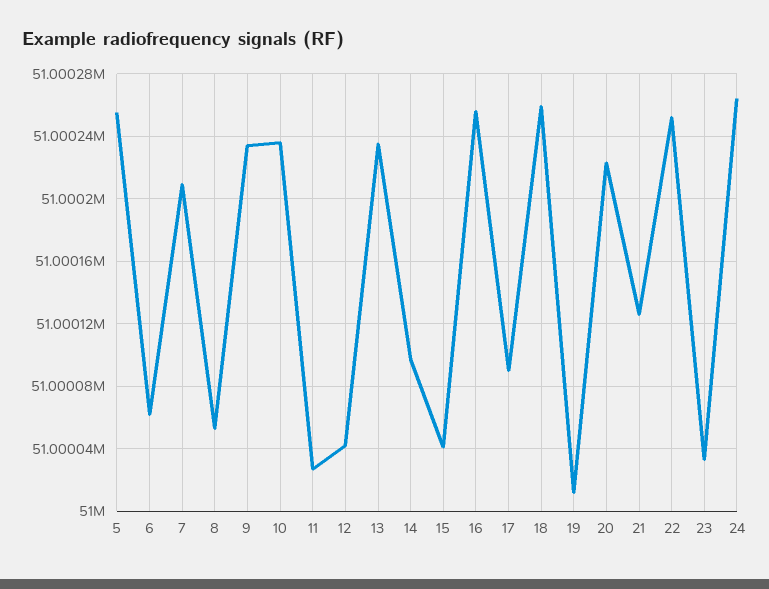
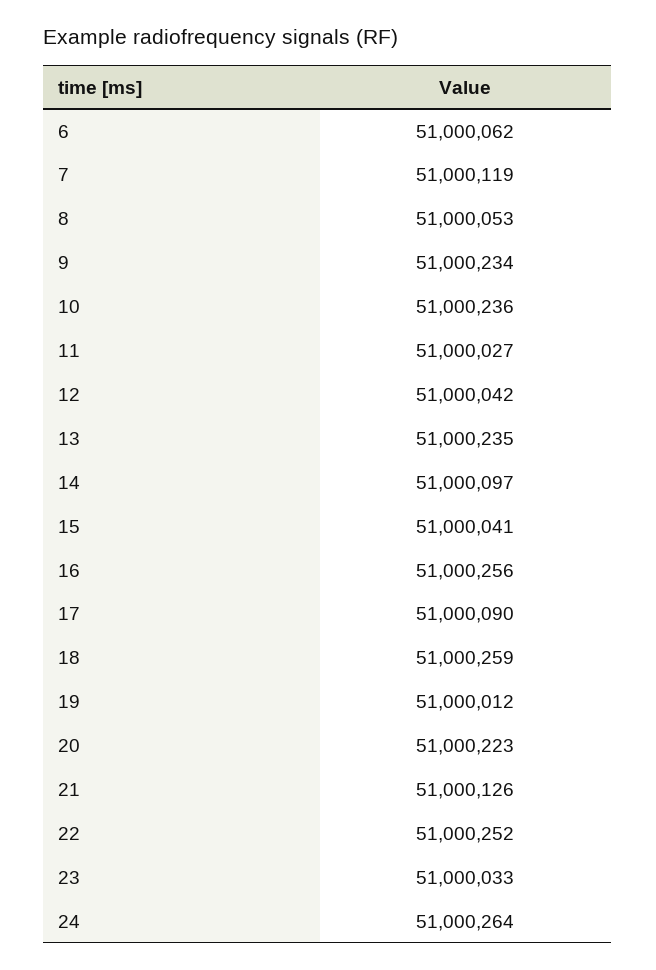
5: 51000255 -> none
7: 51000210 -> 51000119

